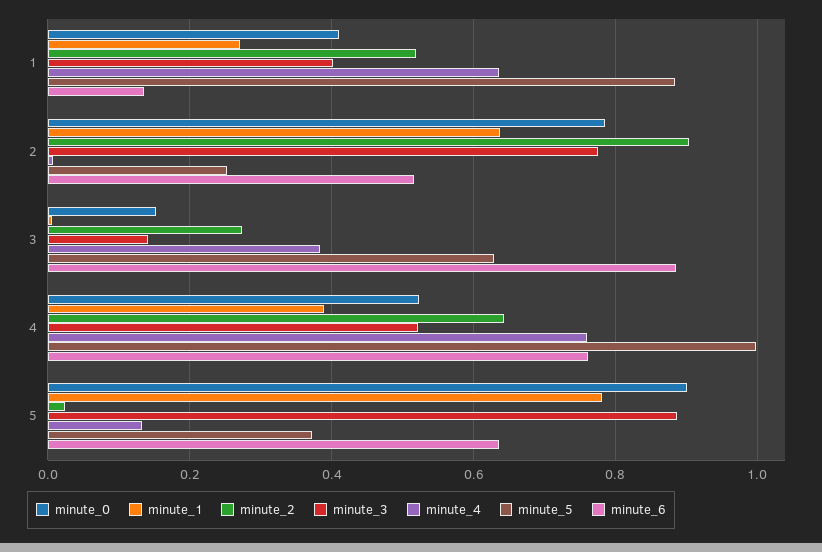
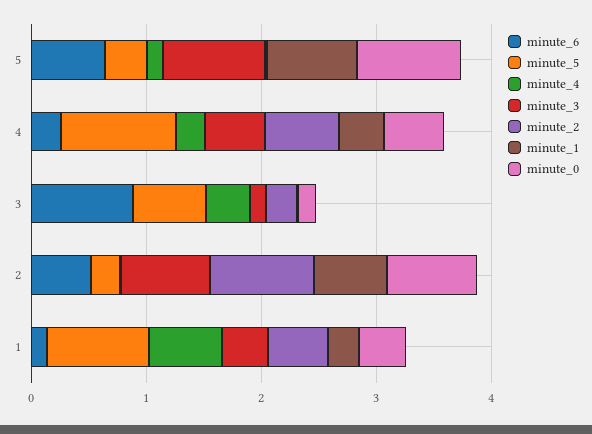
minute_4, 4: 0.76 -> 0.2
minute_6, 4: 0.76 -> 0.2

